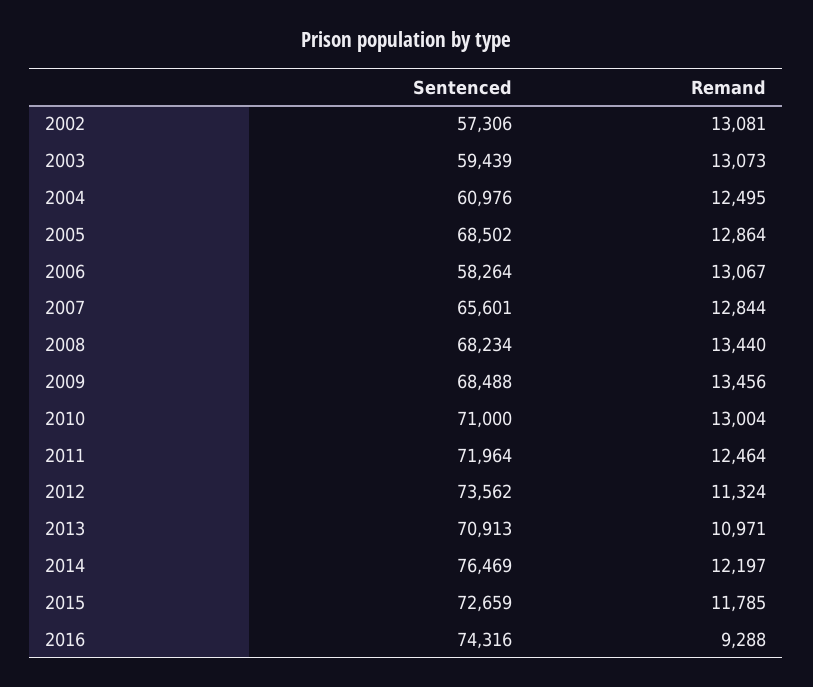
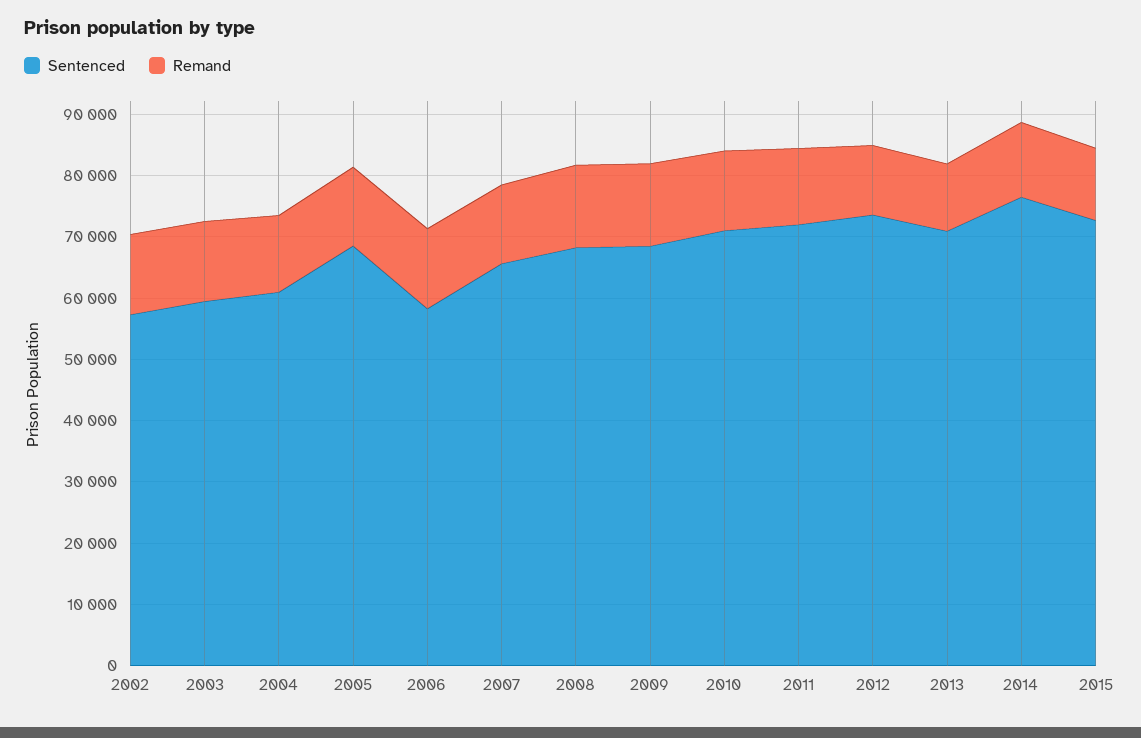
Sentenced, 2016: 74316 -> none
Remand, 2016: 9288 -> none

